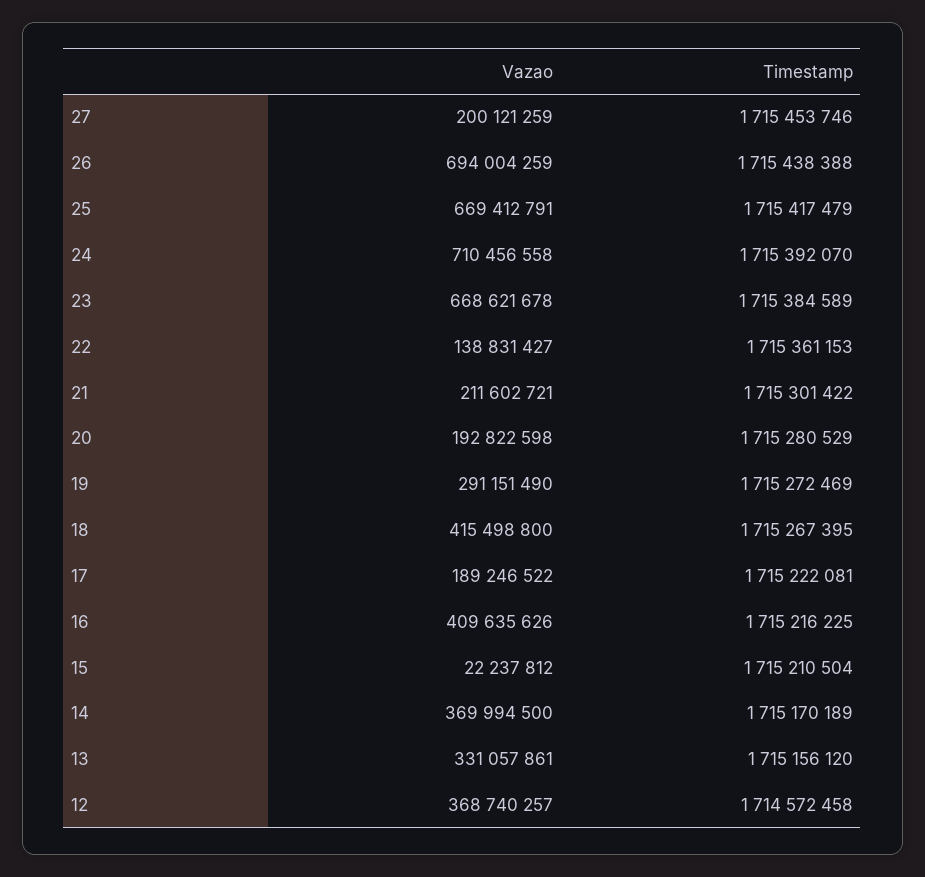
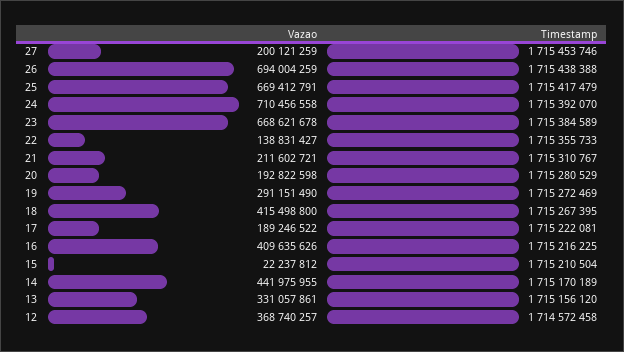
Timestamp, 22: 1715361153 -> 1715355733
Timestamp, 21: 1715301422 -> 1715310767
Vazao, 14: 369994500 -> 441975955

